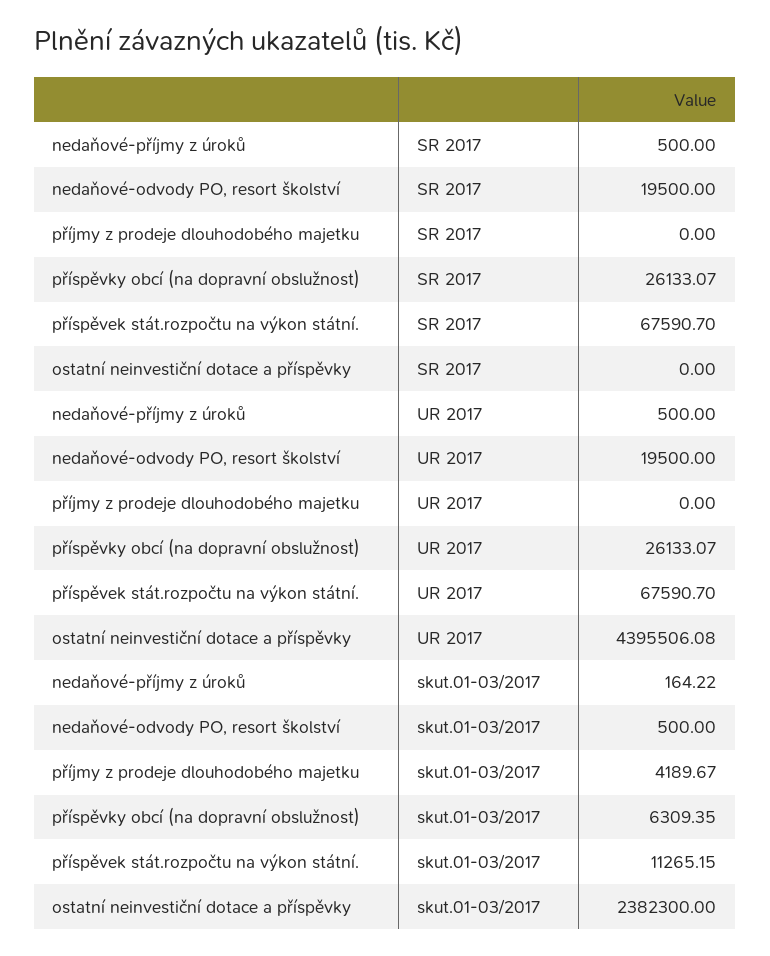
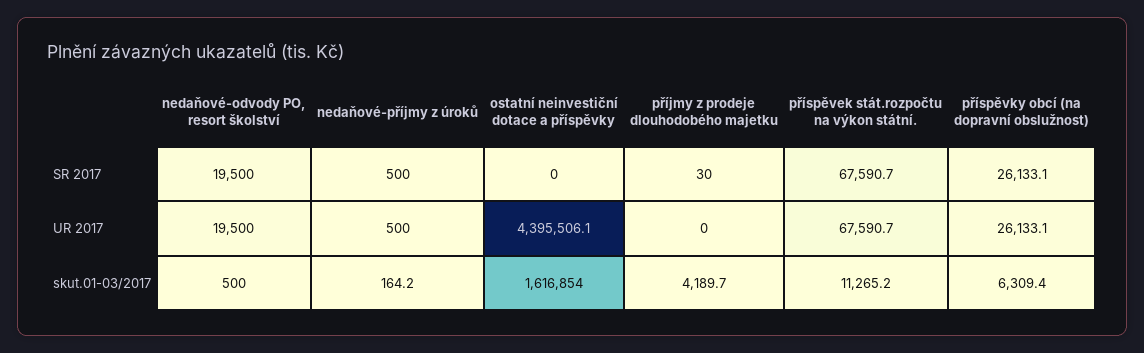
příjmy z prodeje dlouhodobého majetku, SR 2017: 0 -> 30
ostatní neinvestiční dotace a příspěvky, skut.01-03/2017: 2382300 -> 1616854

